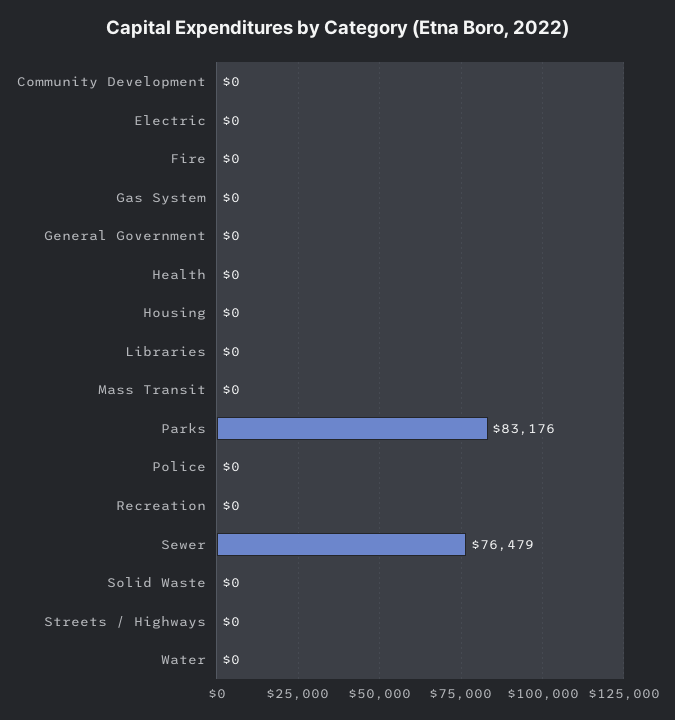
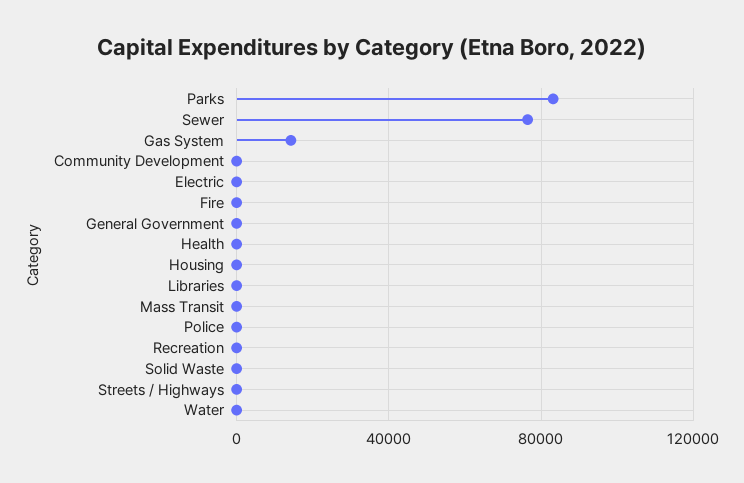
Gas System: 0 -> 15000

